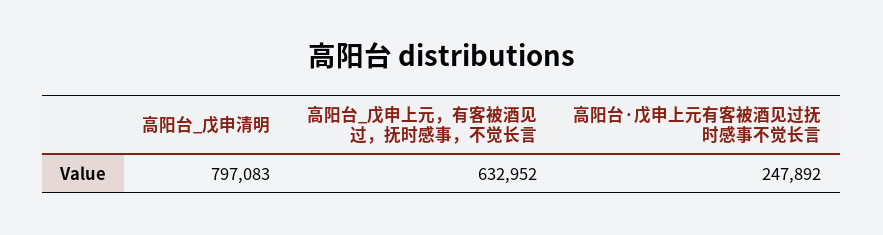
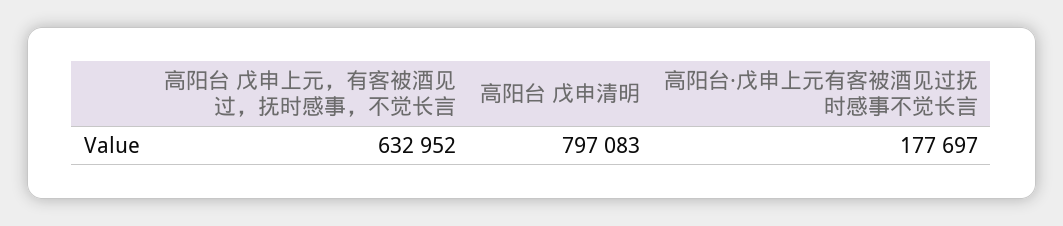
高阳台·戊申上元有客被酒见过抚时感事不觉长言: 247892 -> 177697

